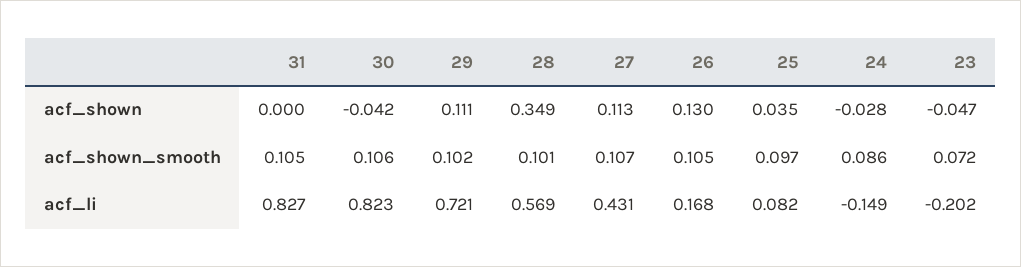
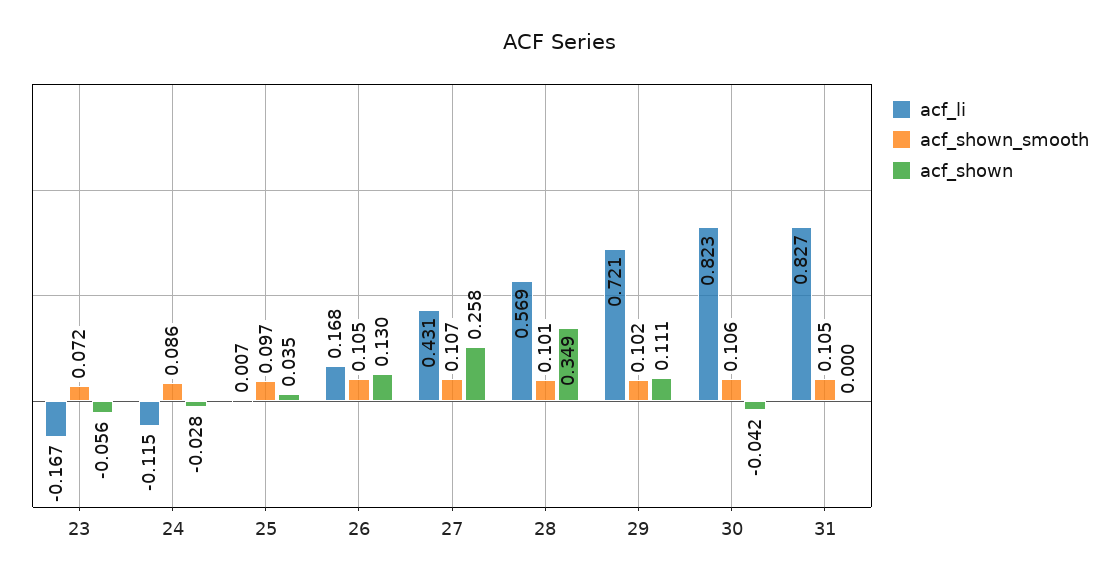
acf_shown, 27: 0.113 -> 0.258
acf_shown, 23: -0.047 -> -0.056
acf_li, 25: 0.082 -> 0.007
acf_li, 24: -0.149 -> -0.115
acf_li, 23: -0.202 -> -0.167

